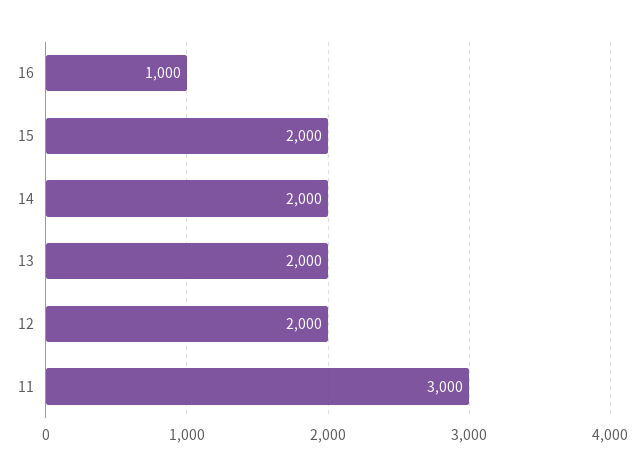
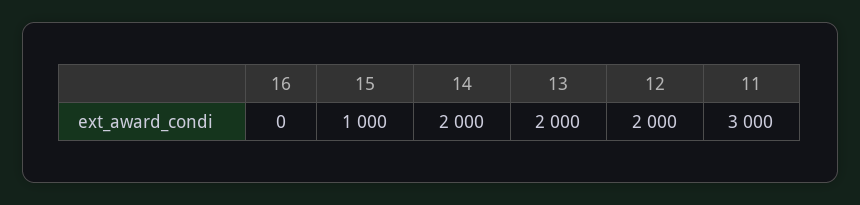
16: 1000 -> 0
15: 2000 -> 1000

